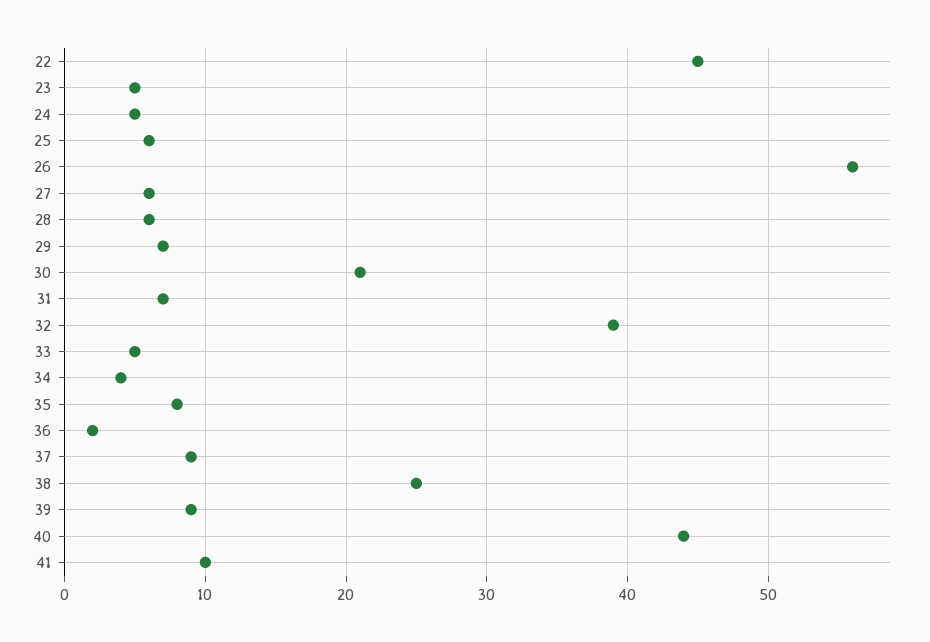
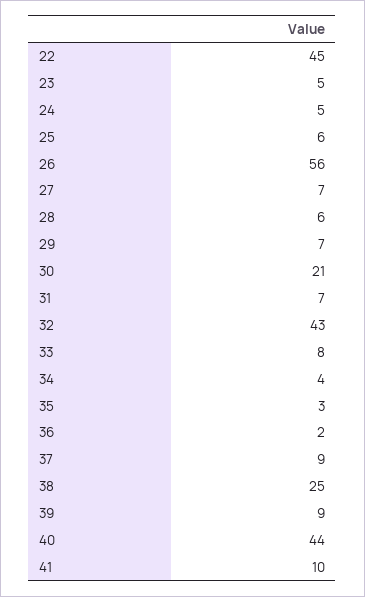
27: 6 -> 7
32: 39 -> 43
33: 5 -> 8
35: 8 -> 3

